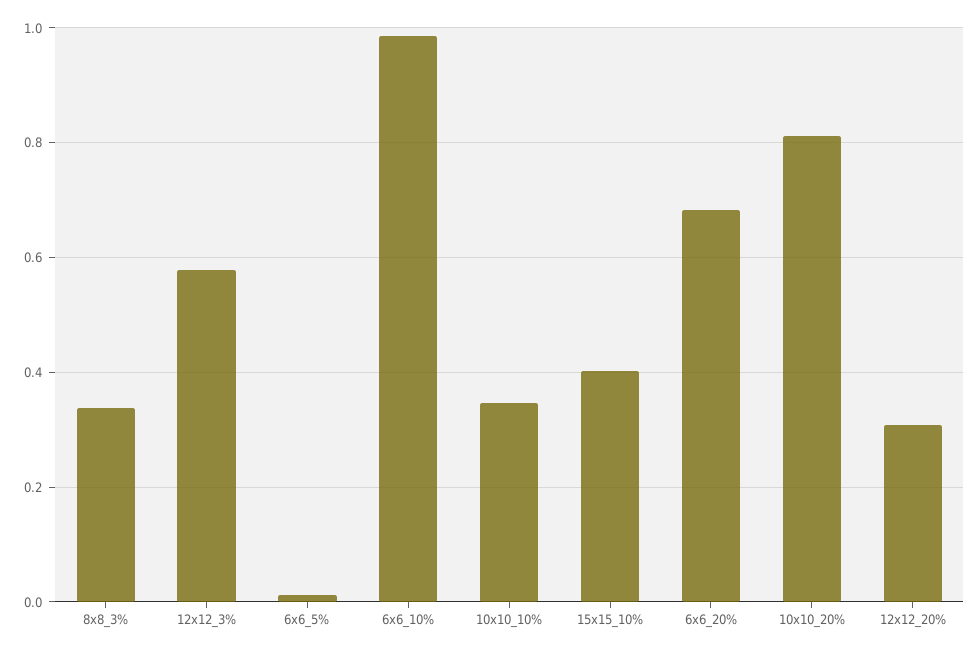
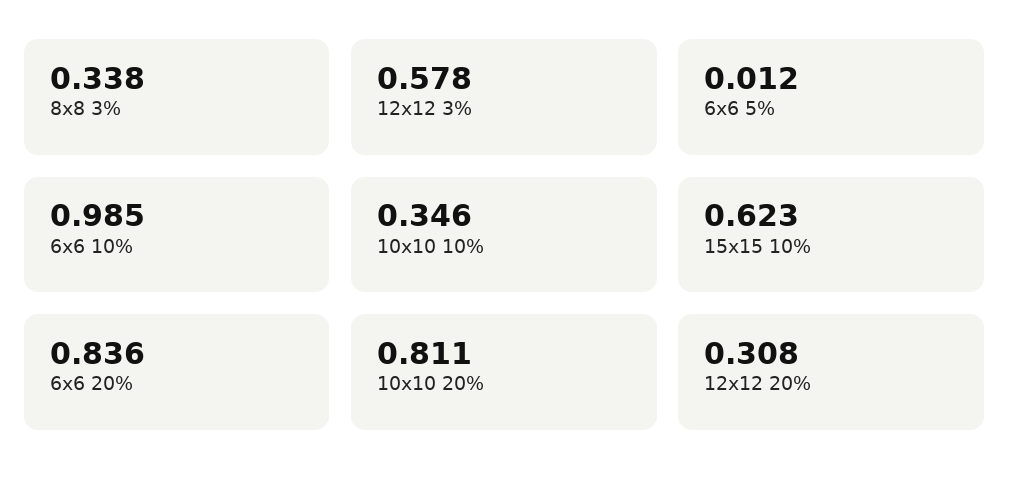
15x15_10%: 0.4 -> 0.623
6x6_20%: 0.68 -> 0.836

